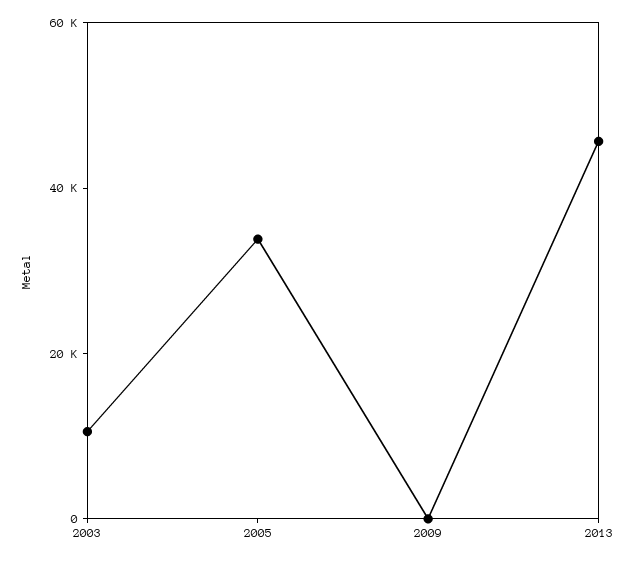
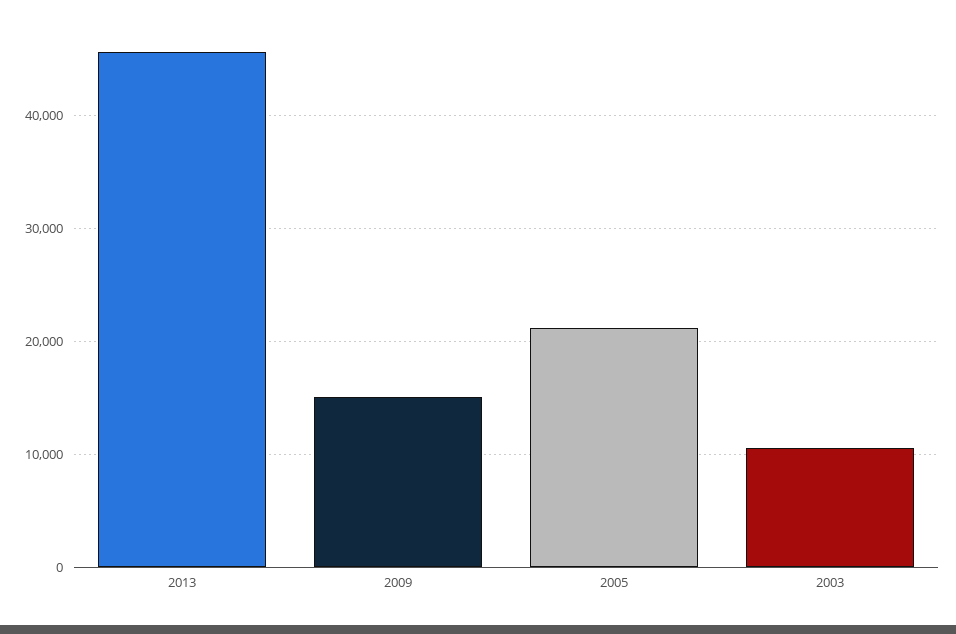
2005: 35000 -> 21000
2009: 0 -> 15000

